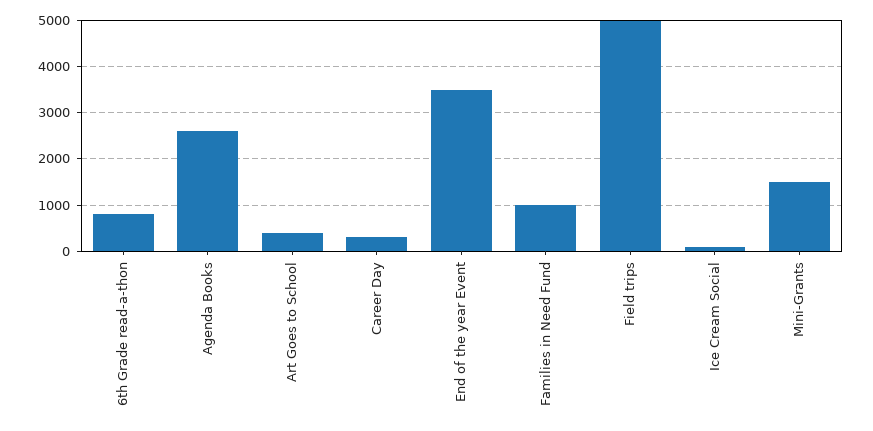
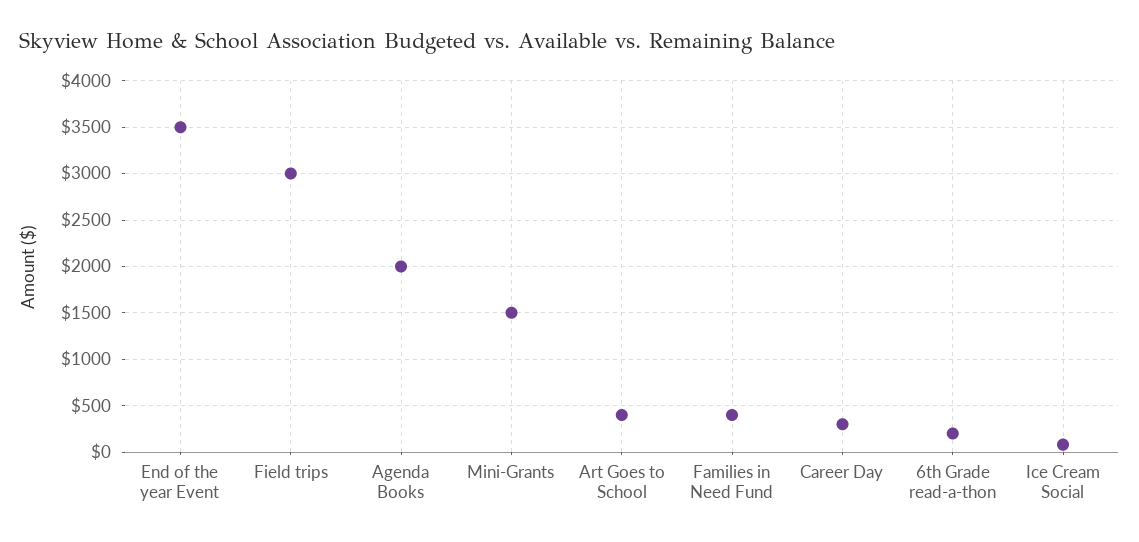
6th Grade read-a-thon: 800 -> 200
Agenda Books: 2600 -> 2000
Families in Need Fund: 1000 -> 400
Field trips: 5000 -> 3000

